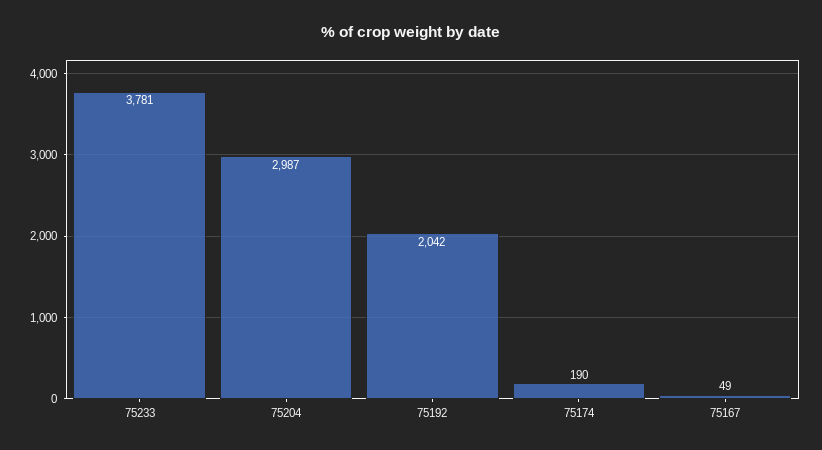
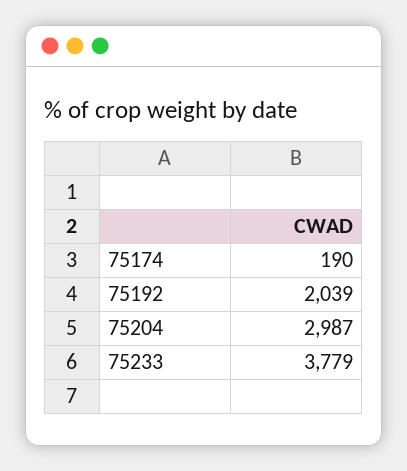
75233: 3781 -> 3779
75192: 2042 -> 2039
75167: 49 -> none

